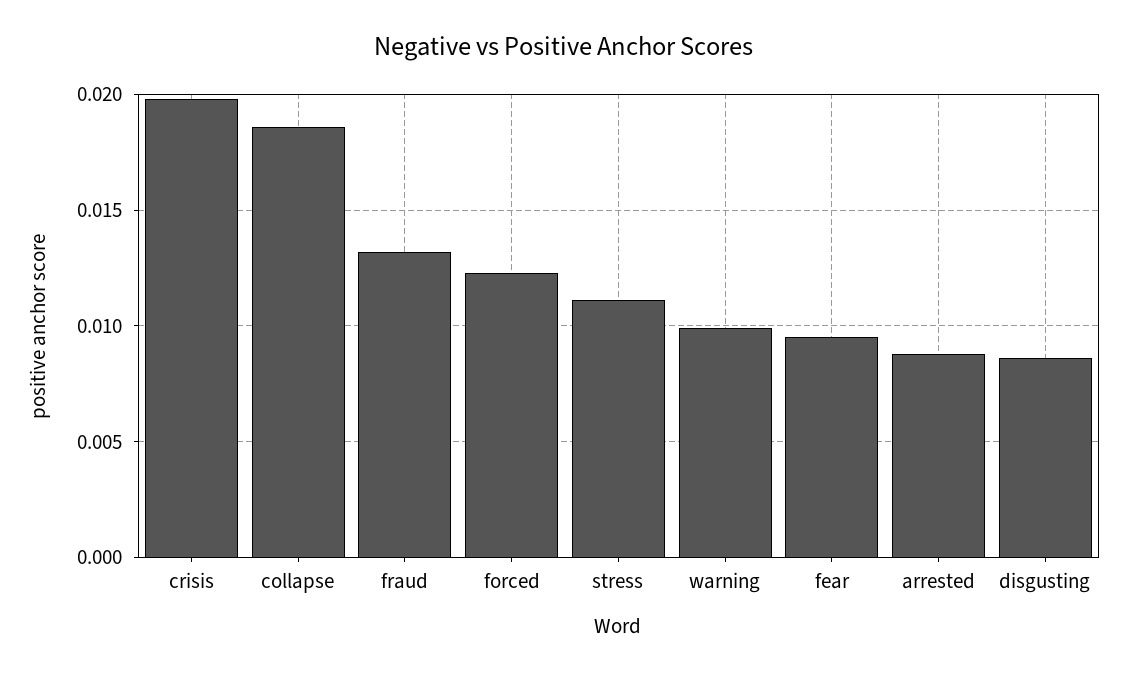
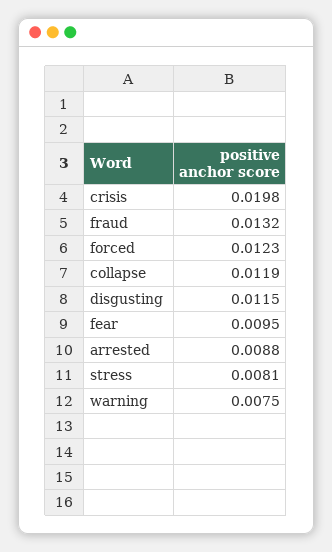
collapse: 0.0185 -> 0.0119
stress: 0.011 -> 0.0081
warning: 0.01 -> 0.0075
disgusting: 0.0085 -> 0.0115

